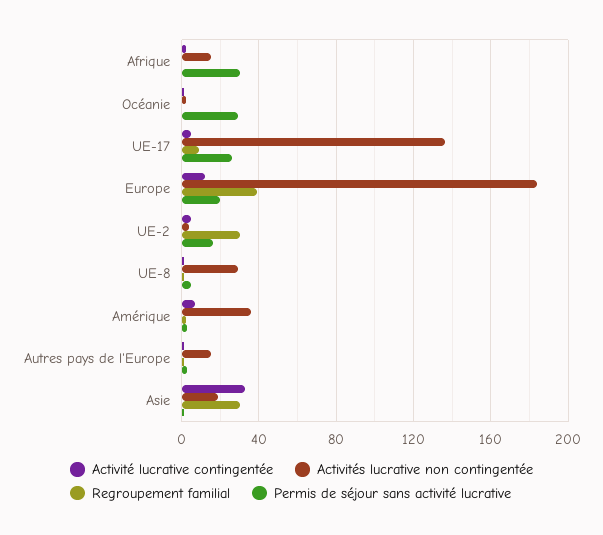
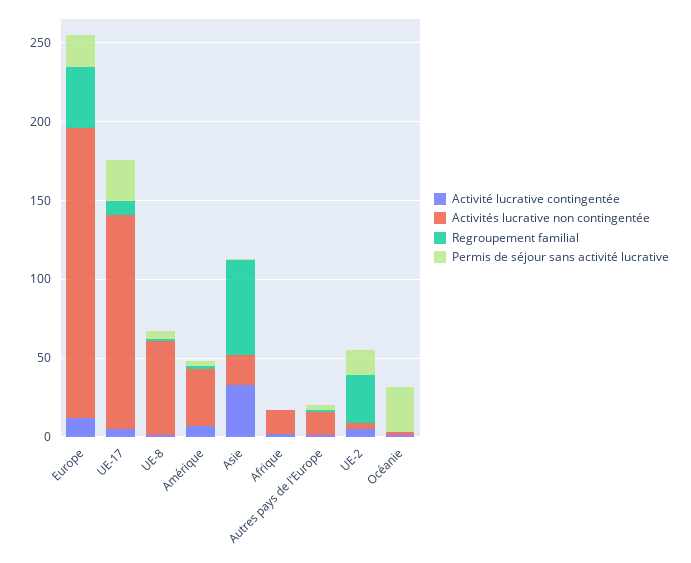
Permis de séjour sans activité lucrative, Afrique: 30 -> 0
Activités lucrative non contingentée, UE-8: 30 -> 60
Regroupement familial, Asie: 30 -> 60

